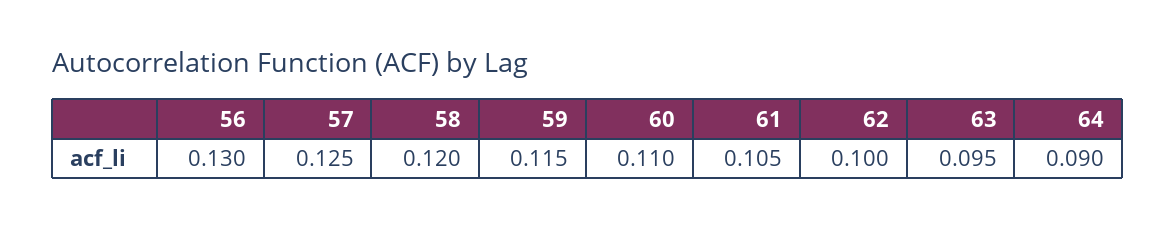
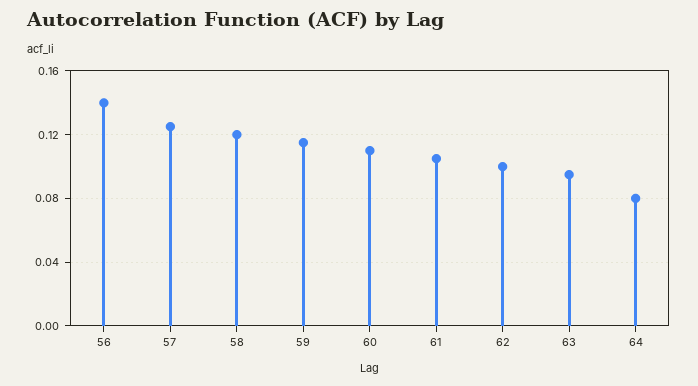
56: 0.13 -> 0.14
64: 0.09 -> 0.08

